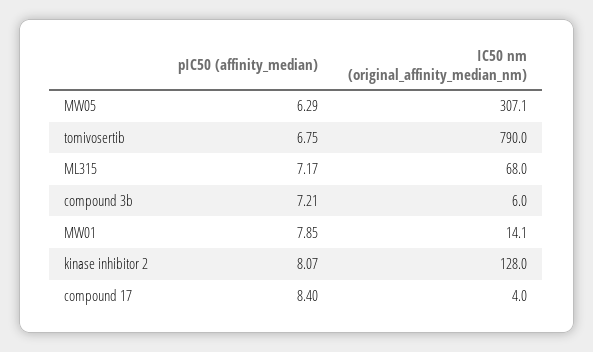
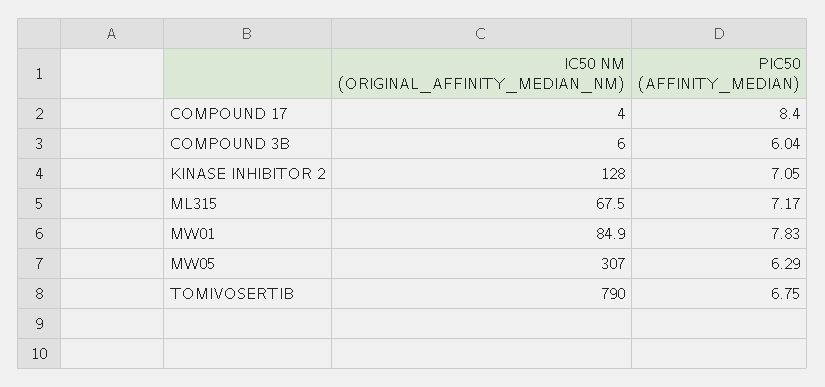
IC50 nm (original_affinity_median_nm), MW05: 307.1 -> 307
IC50 nm (original_affinity_median_nm), ML315: 68 -> 67.5
pIC50 (affinity_median), compound 3b: 7.21 -> 6.04
pIC50 (affinity_median), MW01: 7.85 -> 7.83
IC50 nm (original_affinity_median_nm), MW01: 14.1 -> 84.9
pIC50 (affinity_median), kinase inhibitor 2: 8.07 -> 7.05

